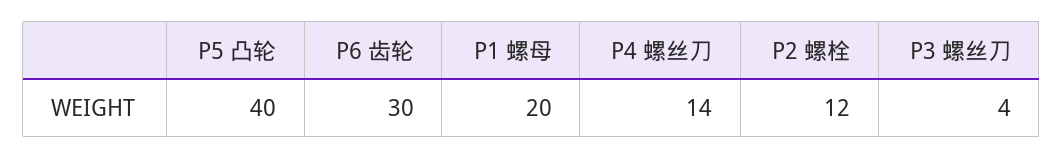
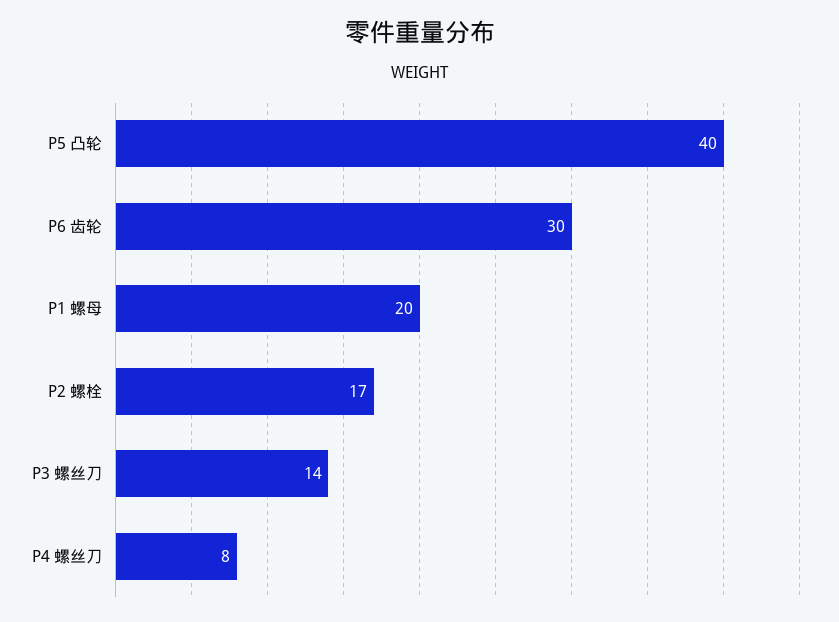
P4 螺丝刀: 14 -> 8
P2 螺栓: 12 -> 17
P3 螺丝刀: 4 -> 14

